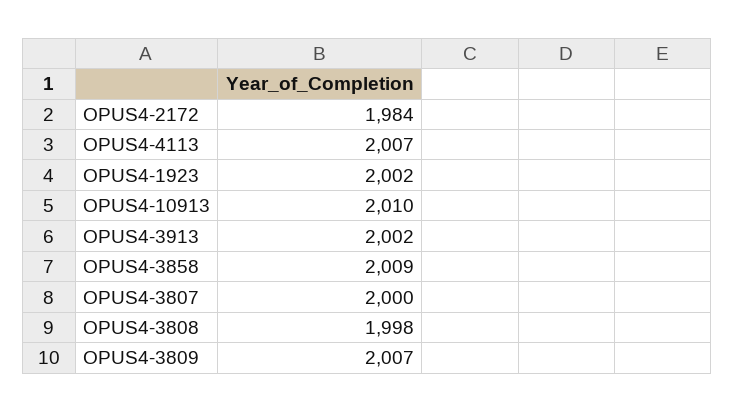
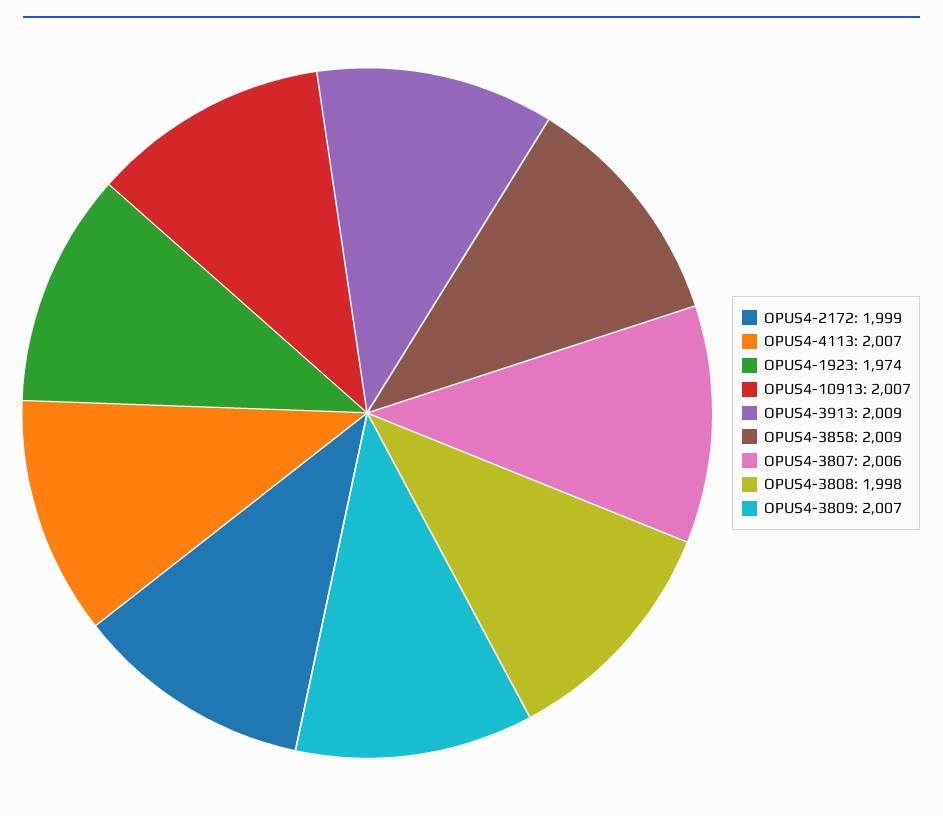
OPUS4-2172: 1984 -> 1999
OPUS4-1923: 2002 -> 1974
OPUS4-10913: 2010 -> 2007
OPUS4-3913: 2002 -> 2009
OPUS4-3807: 2000 -> 2006

